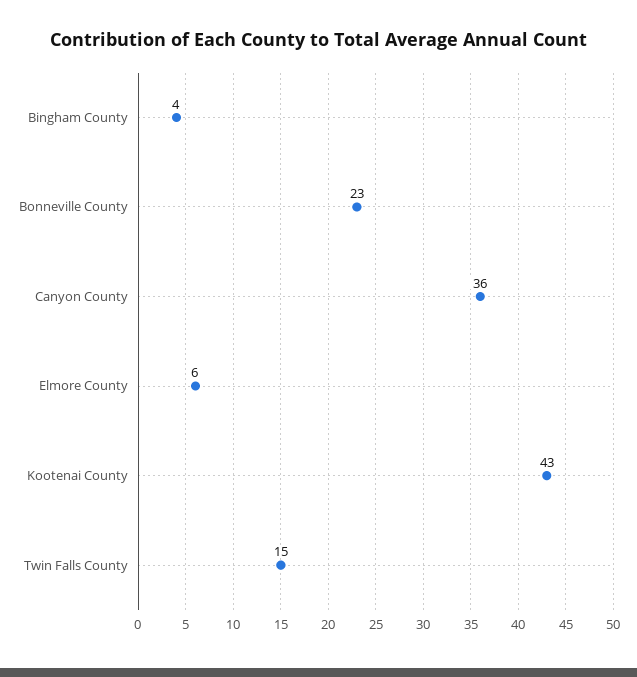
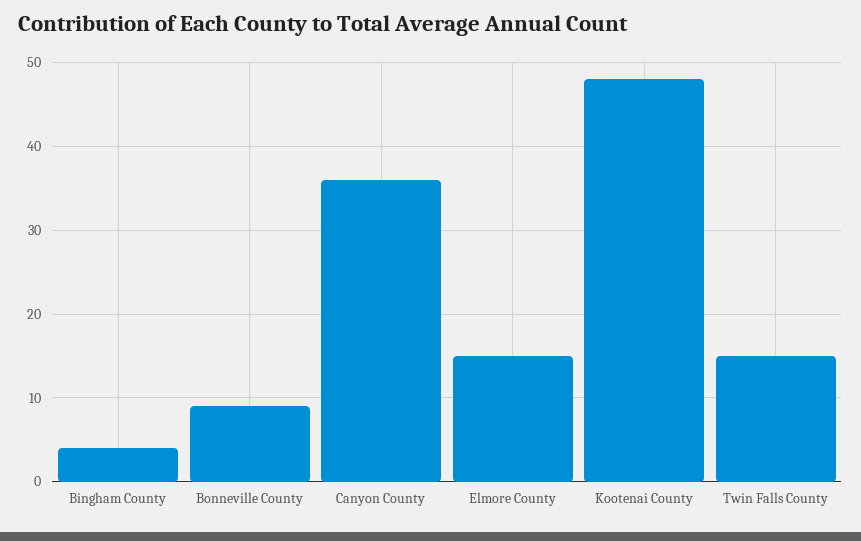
Bonneville County: 23 -> 9
Elmore County: 6 -> 15
Kootenai County: 43 -> 48

